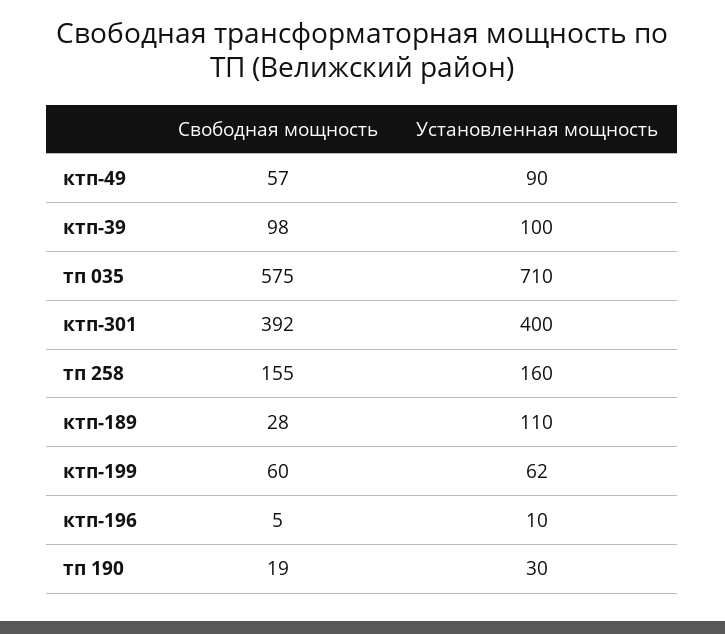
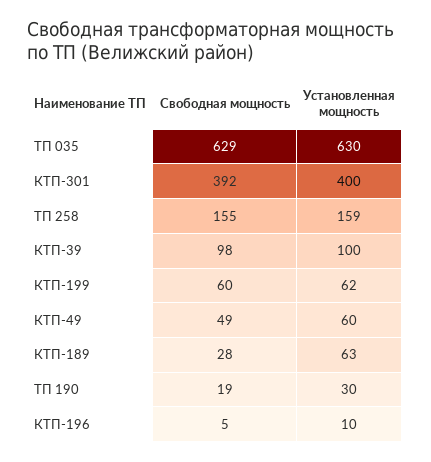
Свободная мощность, ктп-49: 57 -> 49
Установленная мощность, ктп-49: 90 -> 60
Свободная мощность, тп 035: 575 -> 629
Установленная мощность, тп 035: 710 -> 630
Установленная мощность, тп 258: 160 -> 159
Установленная мощность, ктп-189: 110 -> 63

